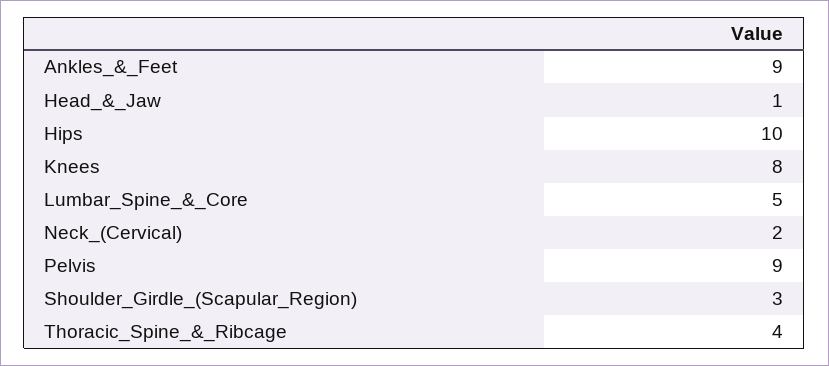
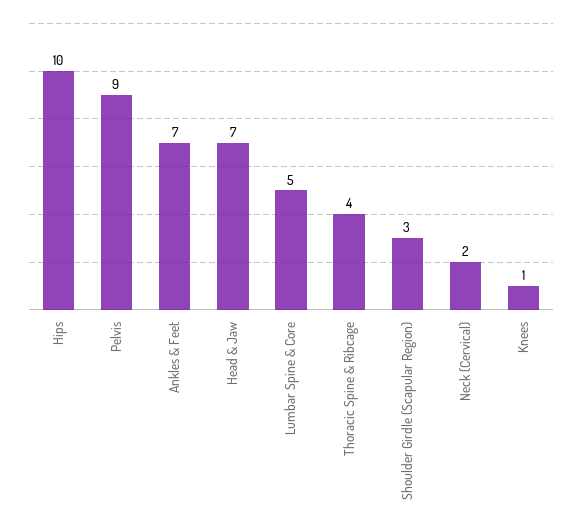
Ankles_&_Feet: 9 -> 7
Head_&_Jaw: 1 -> 7
Knees: 8 -> 1

